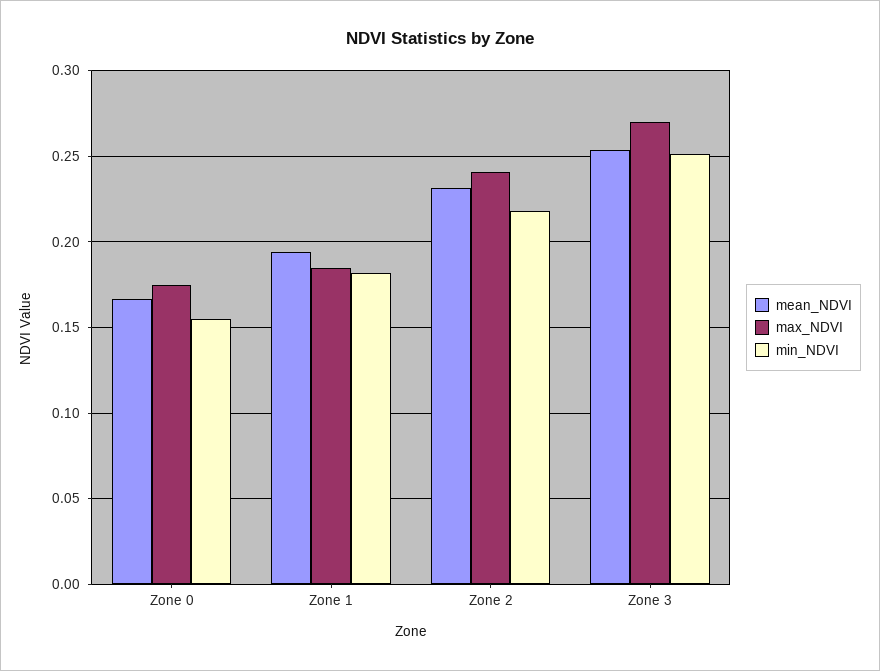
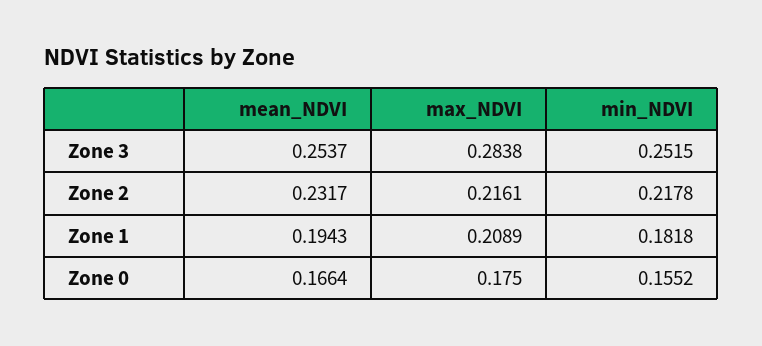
max_NDVI, Zone 1: 0.185 -> 0.2089
max_NDVI, Zone 2: 0.24 -> 0.2161
max_NDVI, Zone 3: 0.27 -> 0.2838

